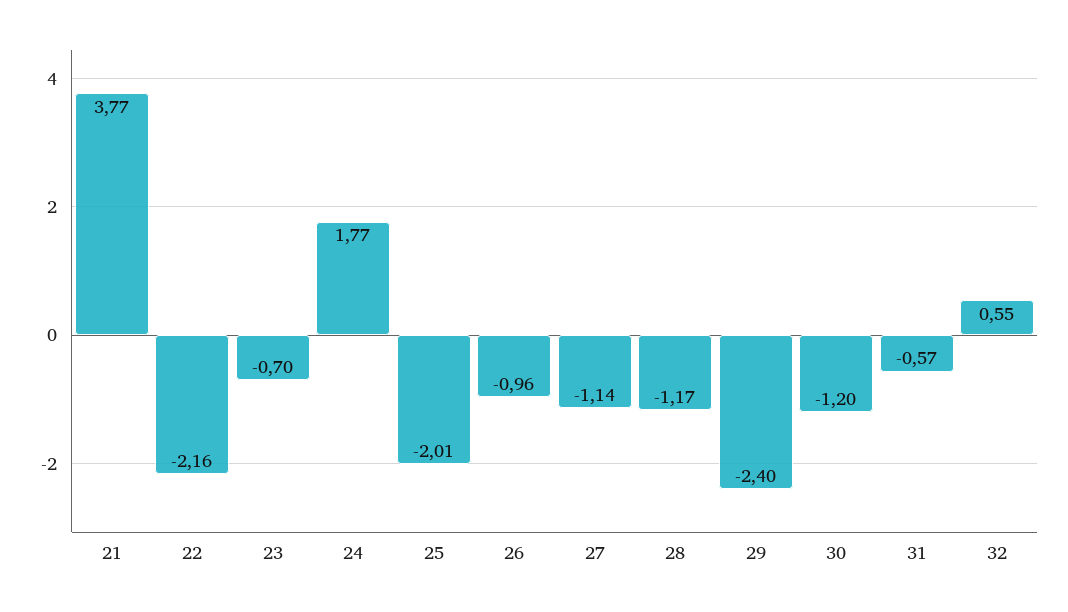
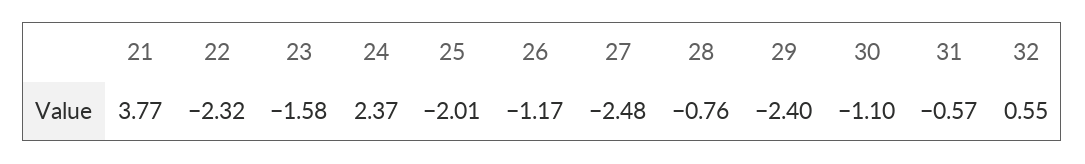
22: -2.16 -> -2.32
23: -0.7 -> -1.58
24: 1.77 -> 2.37
26: -0.96 -> -1.17
27: -1.14 -> -2.48
28: -1.17 -> -0.76
30: -1.2 -> -1.1

